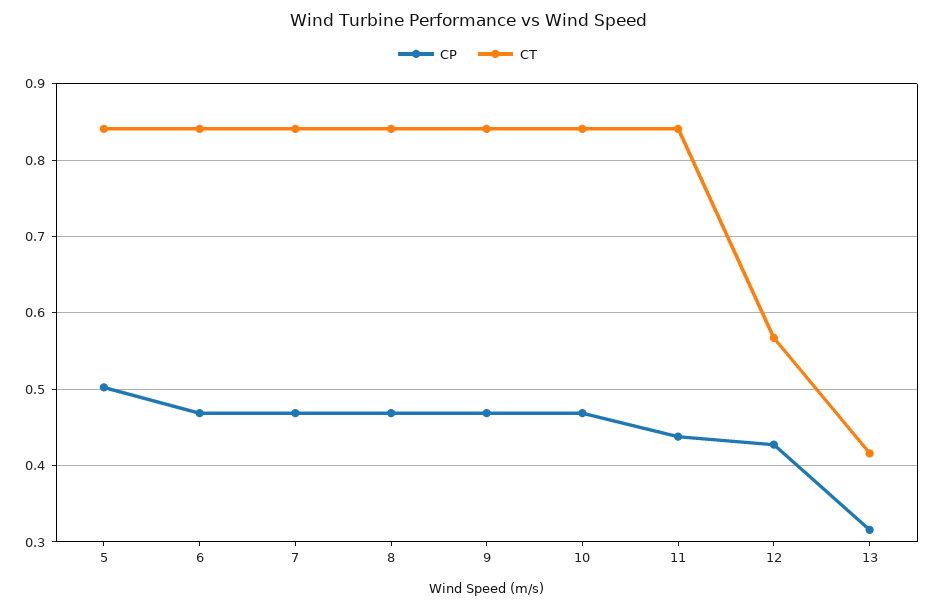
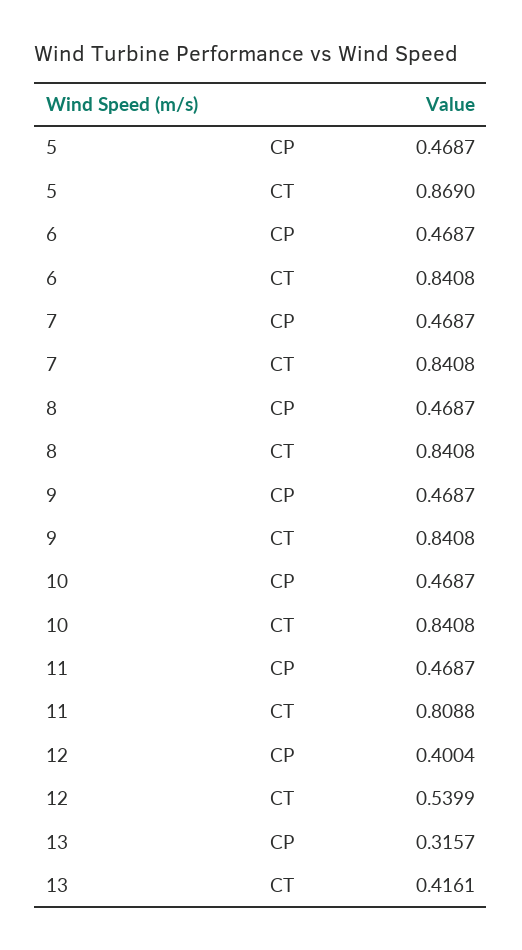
CP, 5: 0.5 -> 0.4687
CT, 5: 0.84 -> 0.869
CP, 11: 0.44 -> 0.4687
CT, 11: 0.84 -> 0.8088
CP, 12: 0.43 -> 0.4004
CT, 12: 0.57 -> 0.5399

